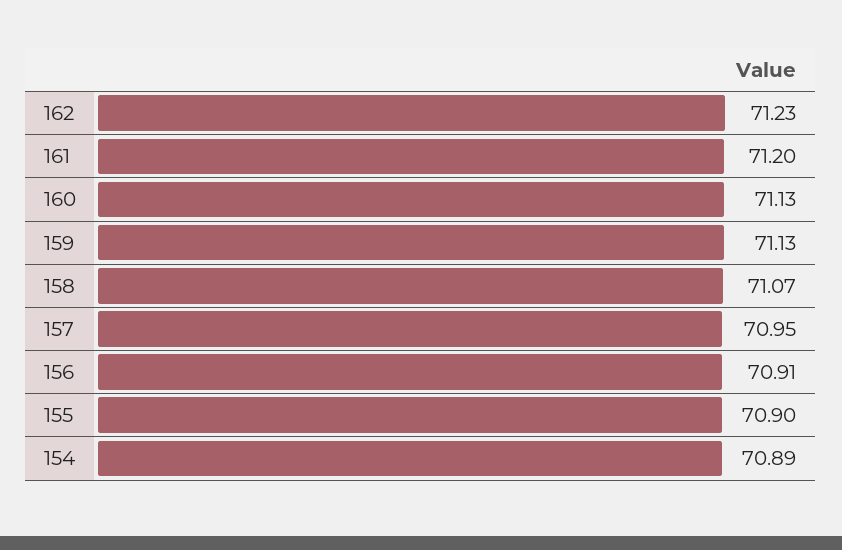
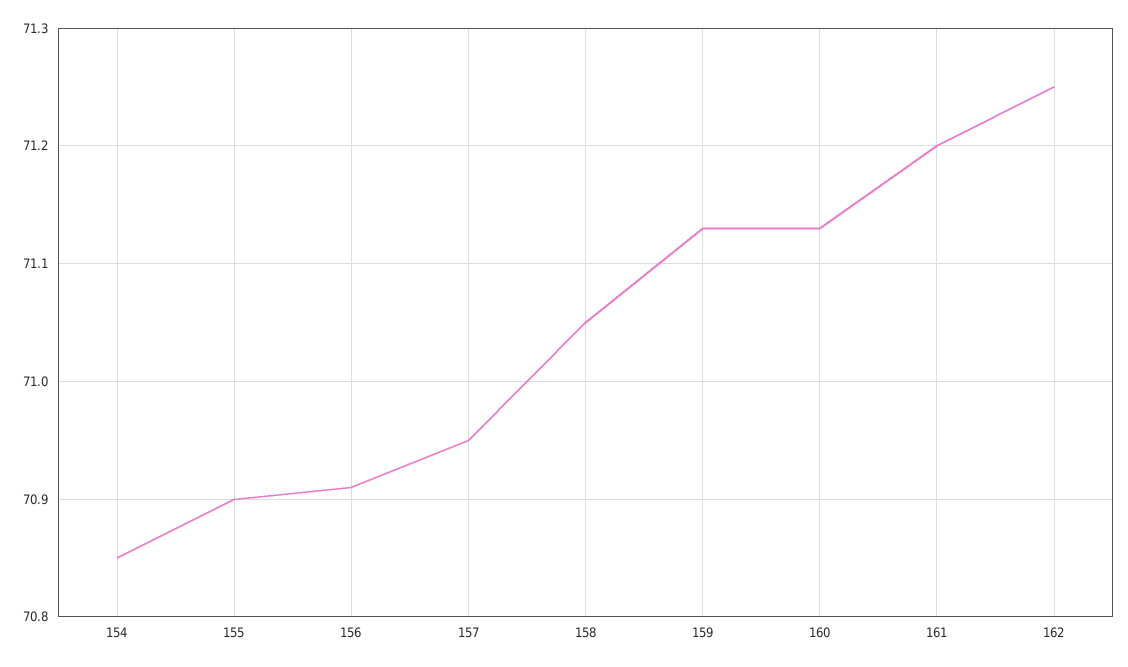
162: 71.23 -> 71.25
158: 71.07 -> 71.05
154: 70.89 -> 70.85

